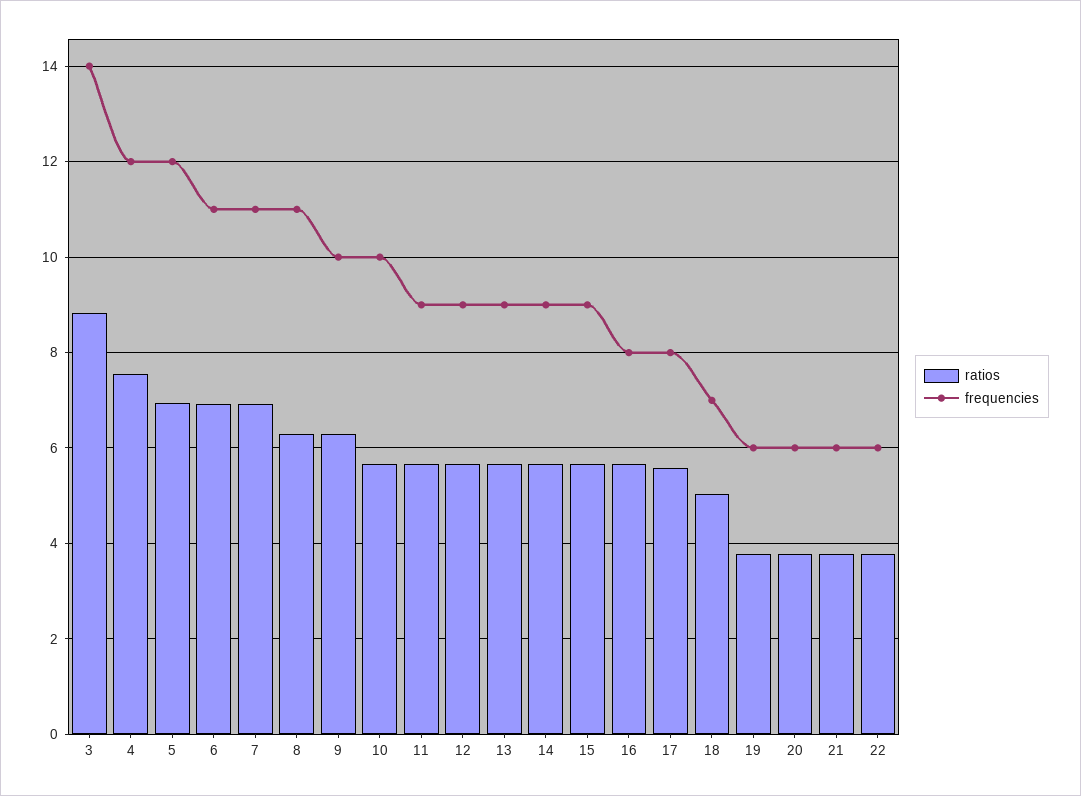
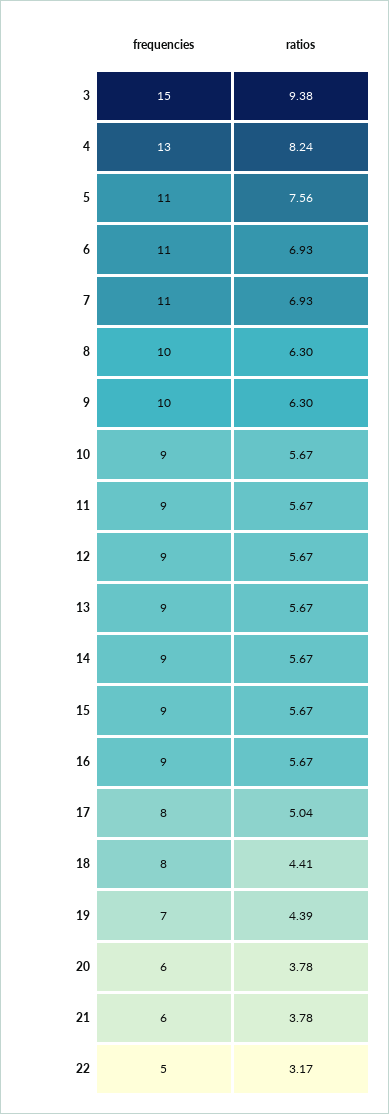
ratios, 3: 8.8 -> 9.38
frequencies, 3: 14 -> 15
ratios, 4: 7.6 -> 8.24
frequencies, 4: 12 -> 13
ratios, 5: 7 -> 7.56
frequencies, 5: 12 -> 11
frequencies, 8: 11 -> 10
frequencies, 10: 10 -> 9
frequencies, 16: 8 -> 9
ratios, 17: 5.6 -> 5.04
ratios, 18: 5 -> 4.41
frequencies, 18: 7 -> 8
ratios, 19: 3.8 -> 4.39
frequencies, 19: 6 -> 7
ratios, 22: 3.8 -> 3.17
frequencies, 22: 6 -> 5

